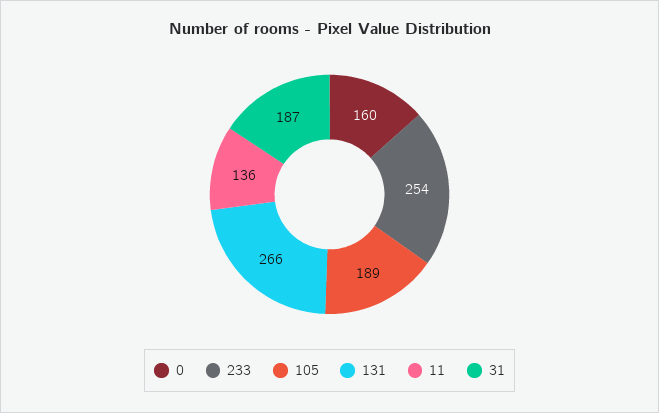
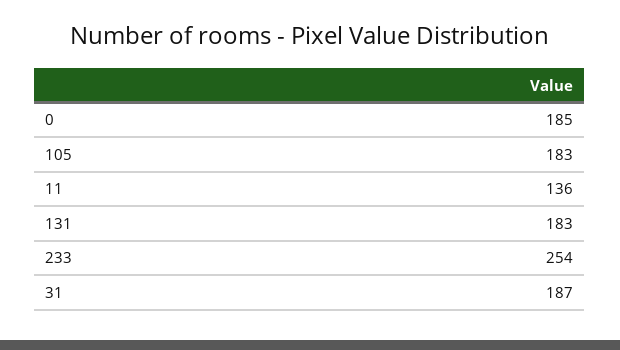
0: 160 -> 185
105: 189 -> 183
131: 266 -> 183

